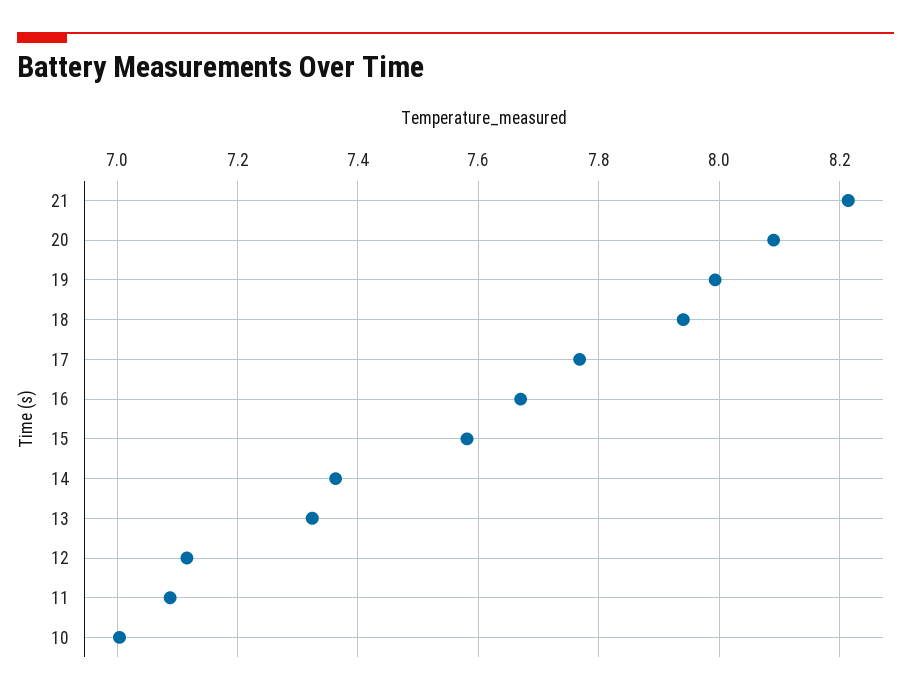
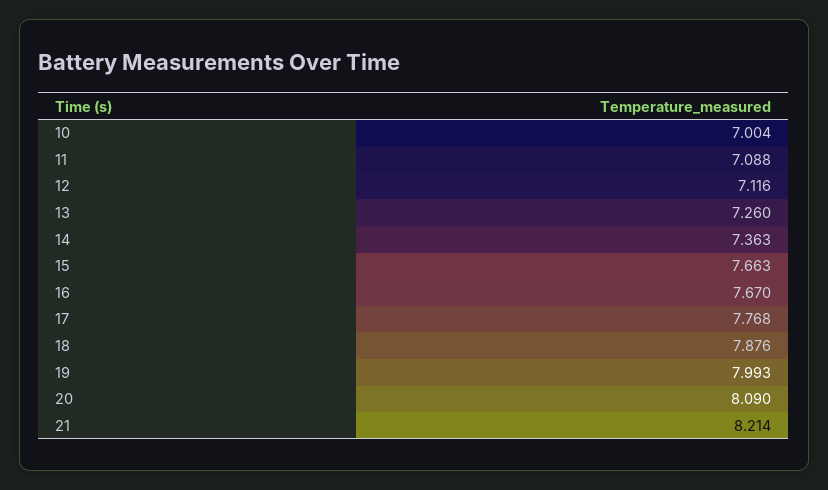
18: 7.94 -> 7.876
15: 7.58 -> 7.663
13: 7.32 -> 7.26

